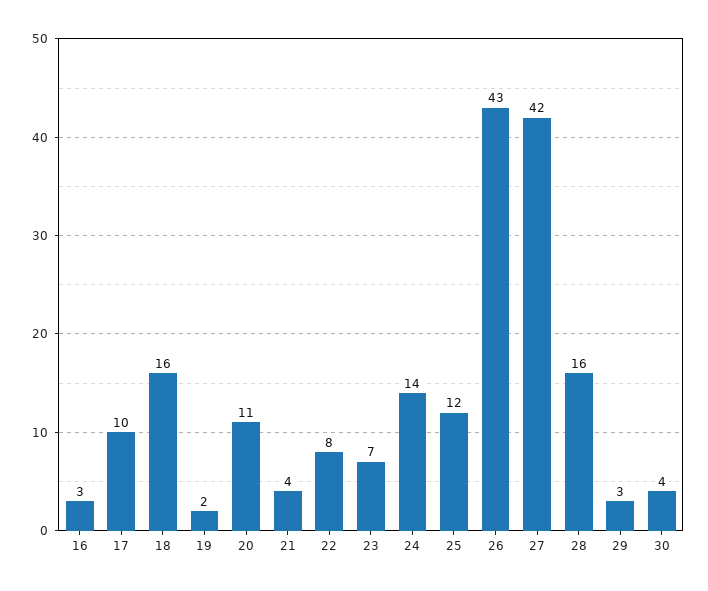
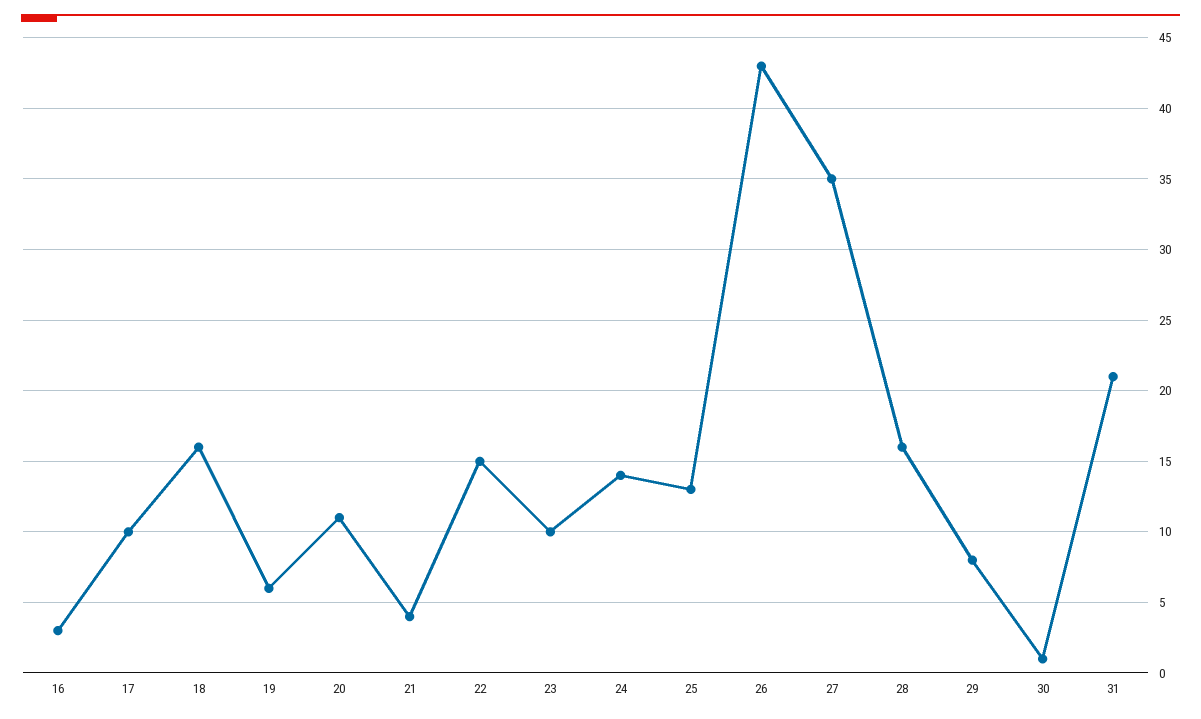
19: 2 -> 6
22: 8 -> 15
23: 7 -> 10
25: 12 -> 13
27: 42 -> 35
29: 3 -> 8
30: 4 -> 1
31: none -> 21

